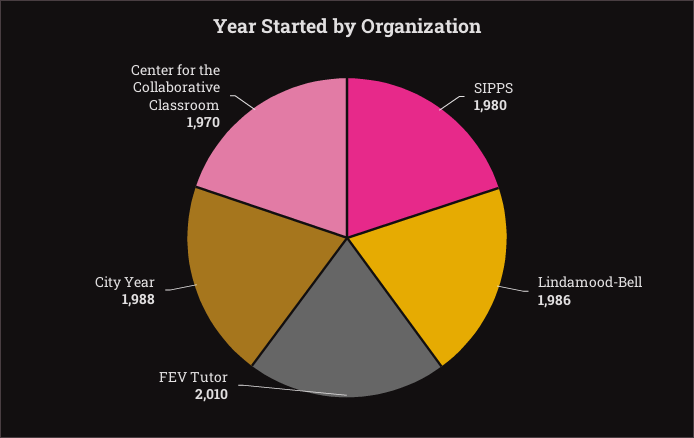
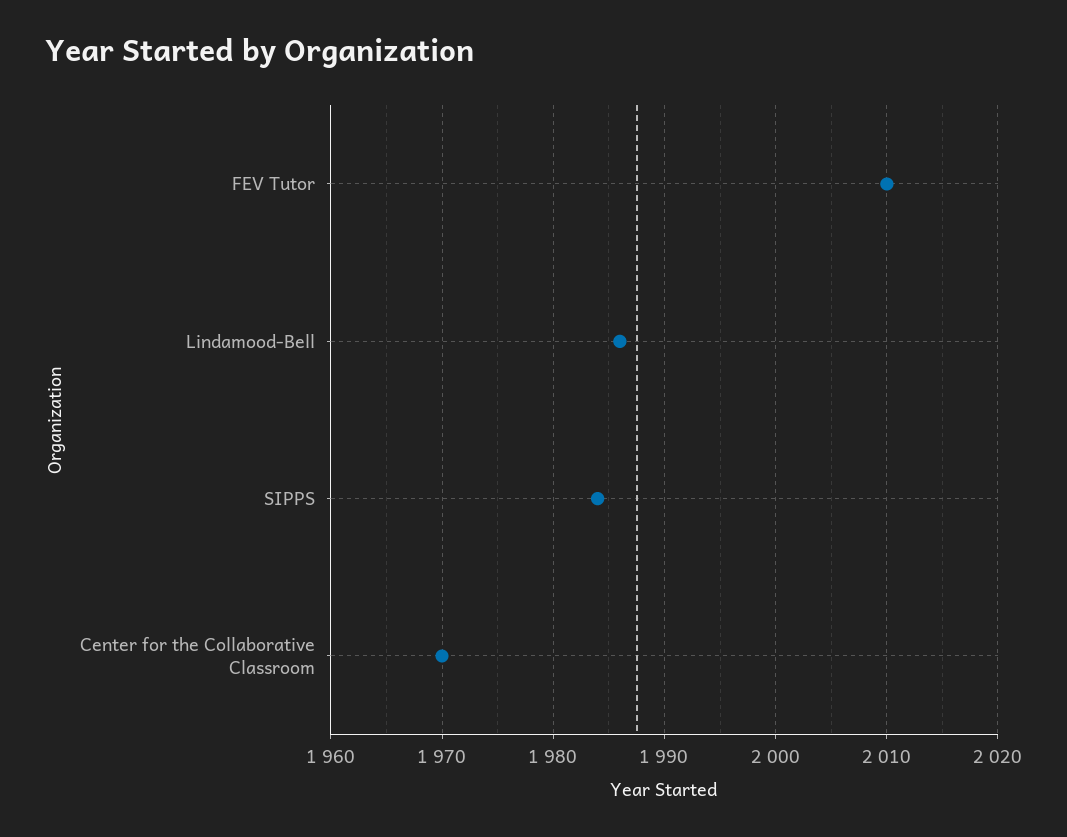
SIPPS: 1980 -> 1984
City Year: 1988 -> none

